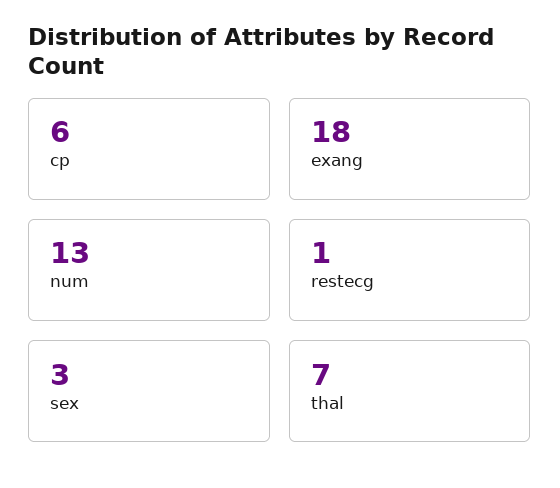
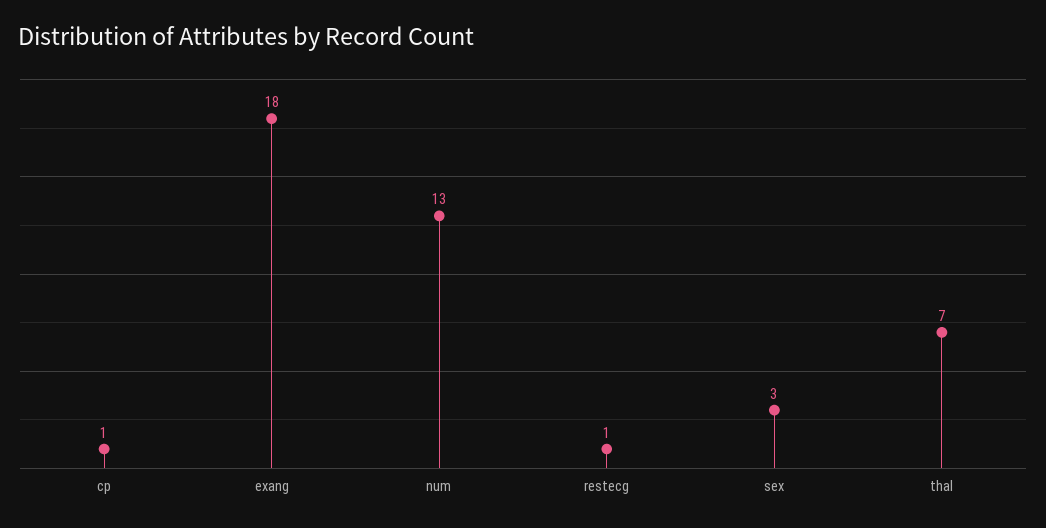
cp: 6 -> 1

